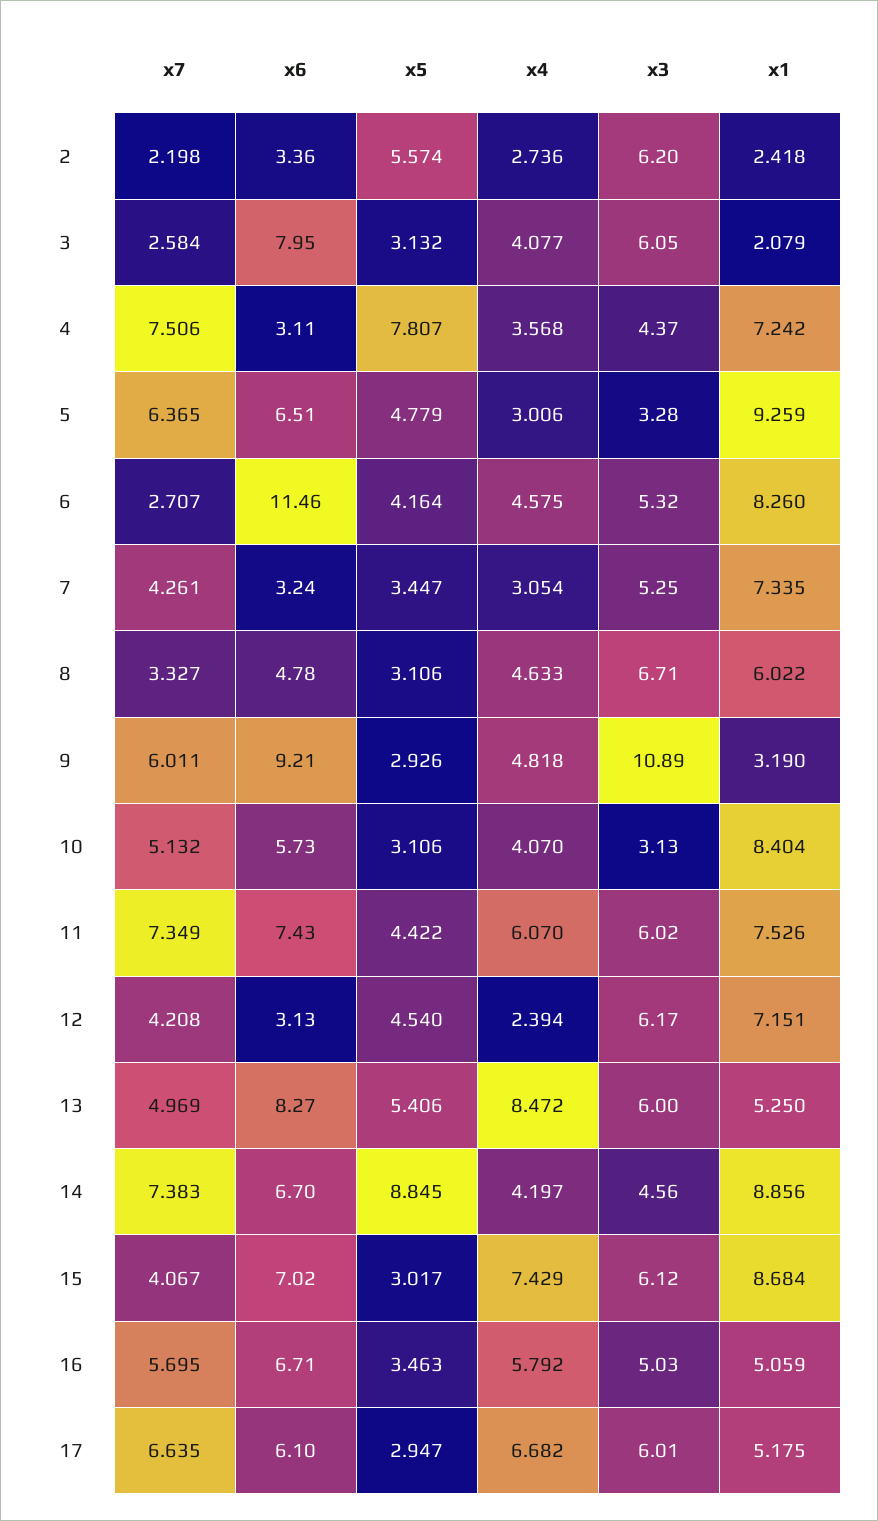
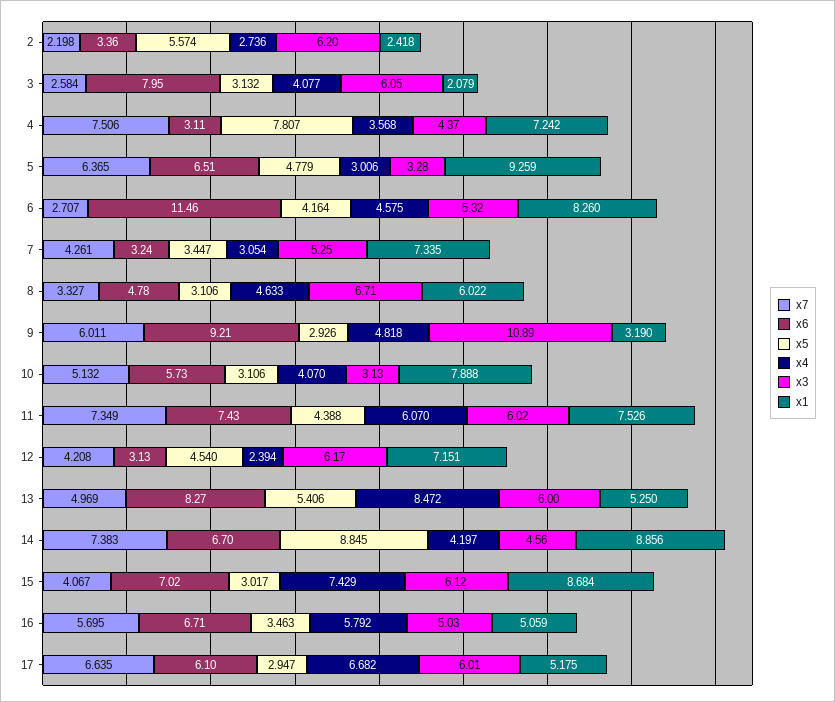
x1, 10: 8.404 -> 7.888
x5, 11: 4.422 -> 4.388

